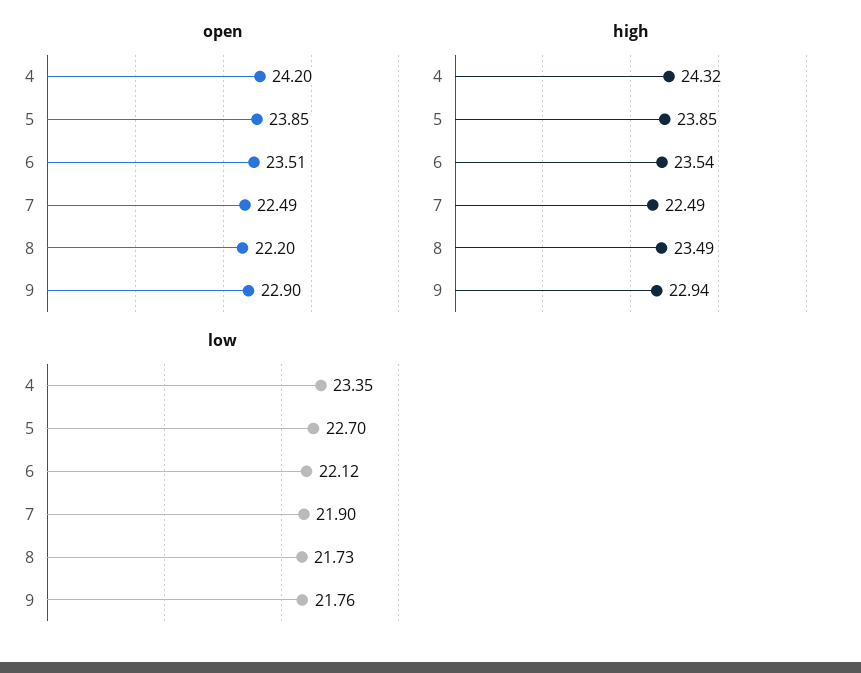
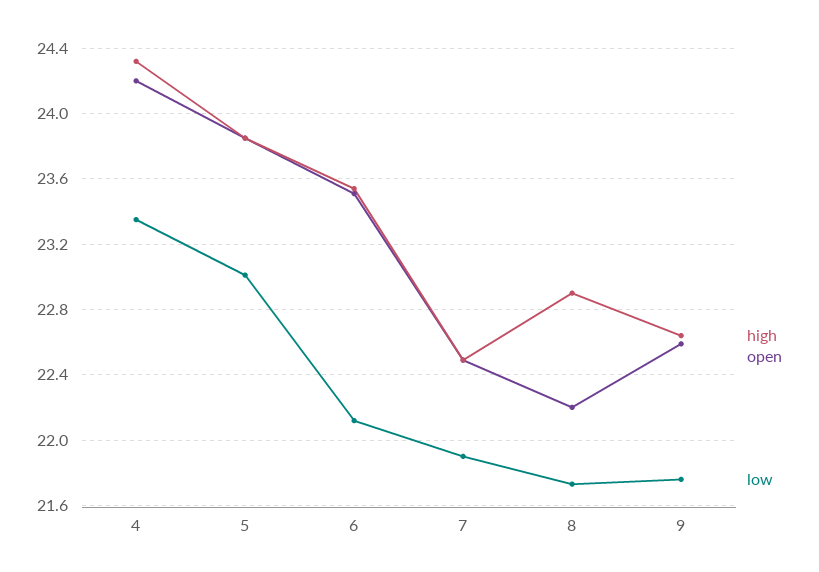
open, 9: 22.9 -> 22.6
high, 8: 23.49 -> 22.9
high, 9: 22.94 -> 22.65
low, 5: 22.7 -> 23

